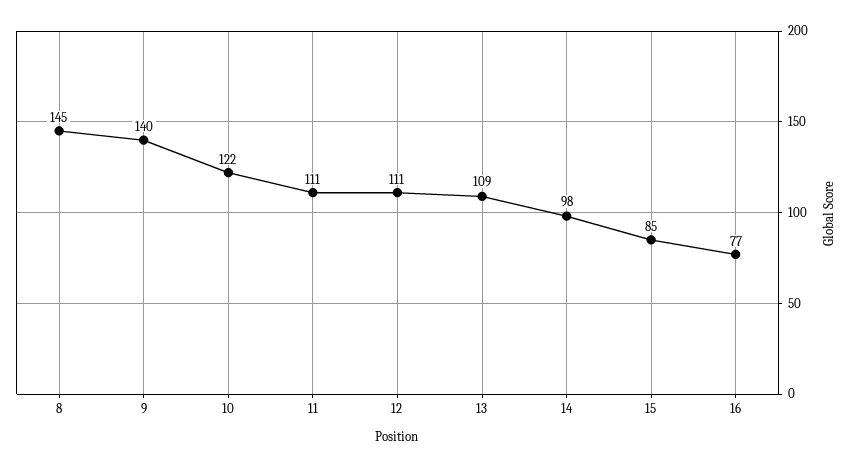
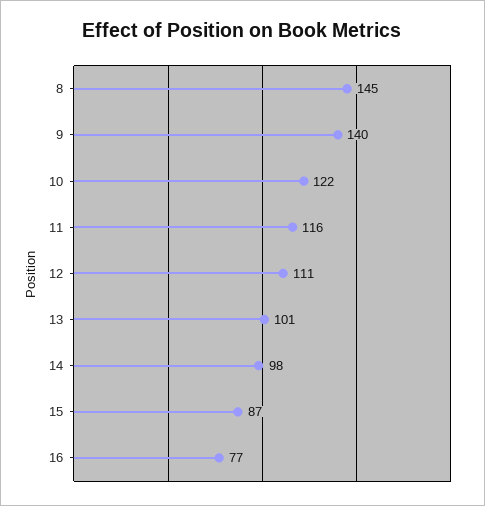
11: 111 -> 116
13: 109 -> 101
15: 85 -> 87

